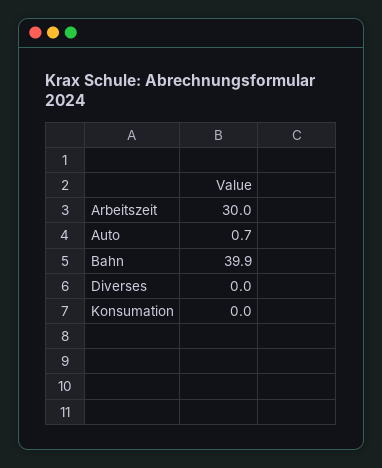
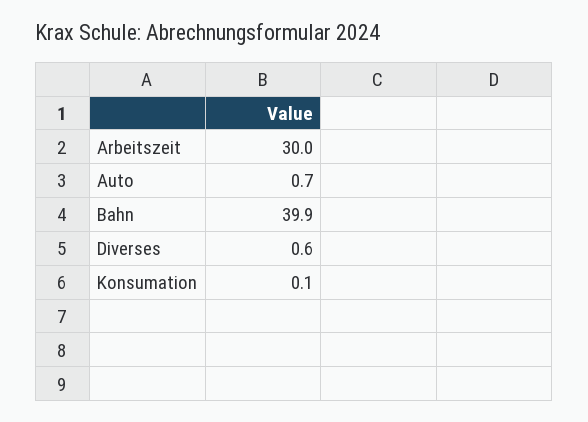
Diverses: 0 -> 0.6
Konsumation: 0 -> 0.1

